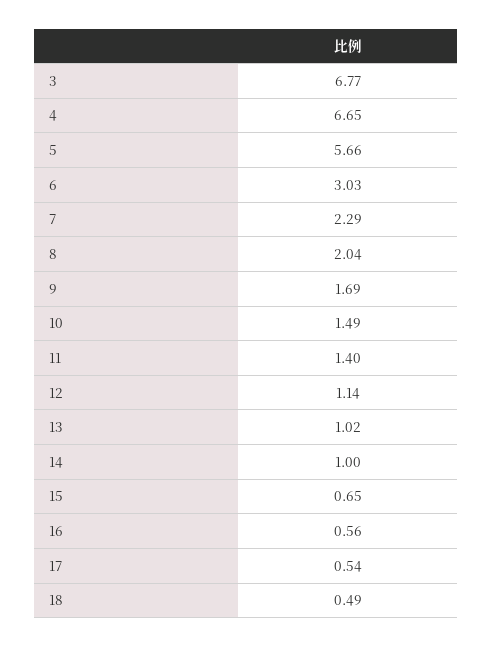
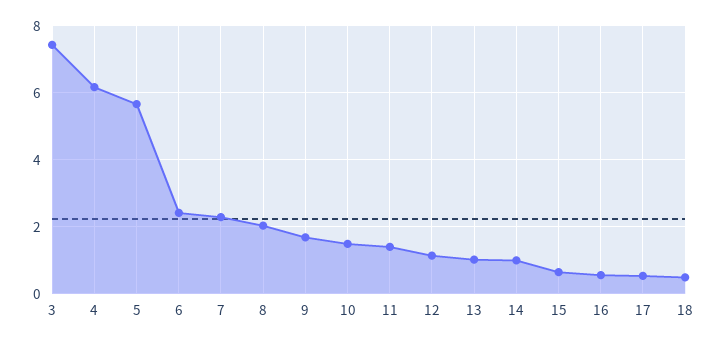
3: 6.77 -> 7.4
4: 6.65 -> 6.2
6: 3.03 -> 2.4

